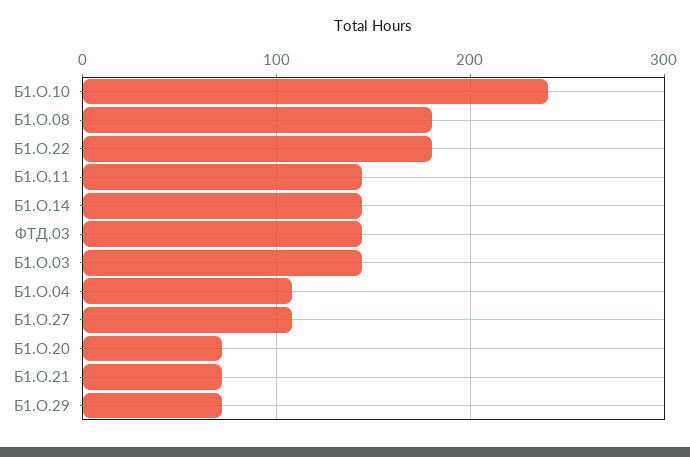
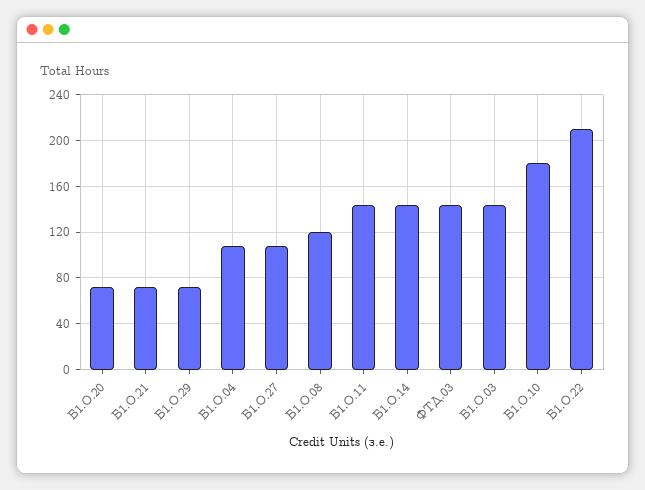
Б1.О.10: 240 -> 180
Б1.О.08: 180 -> 120
Б1.О.22: 180 -> 210

